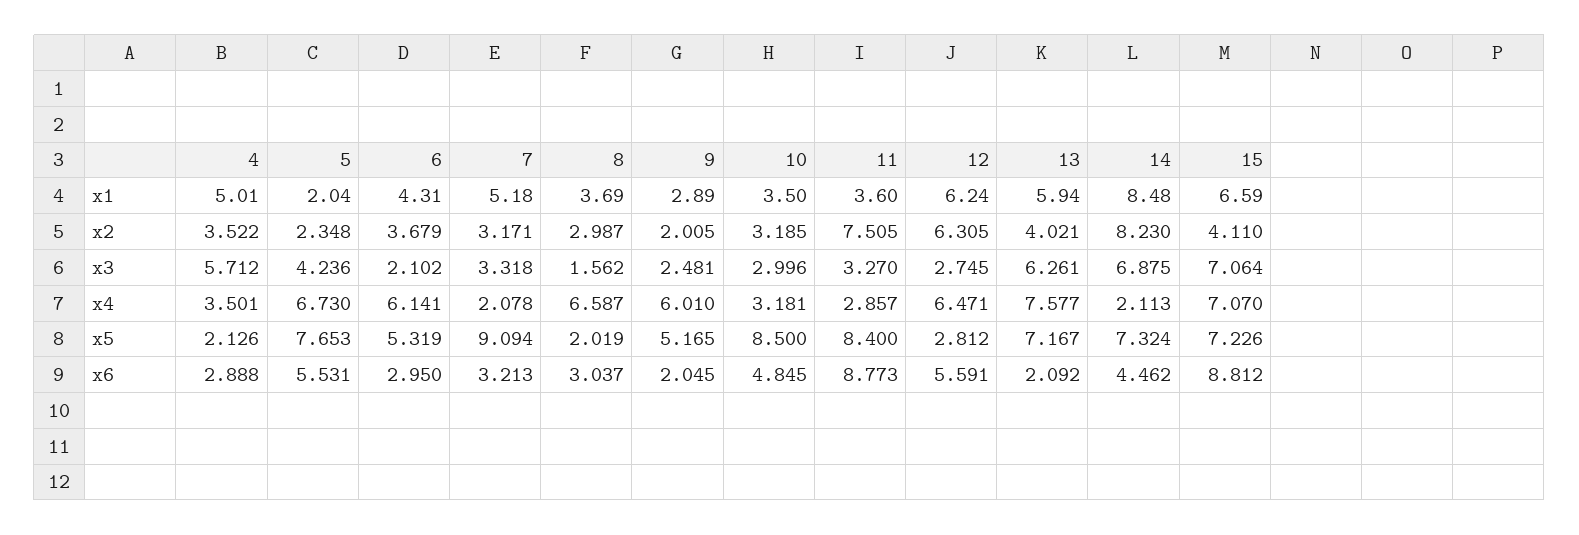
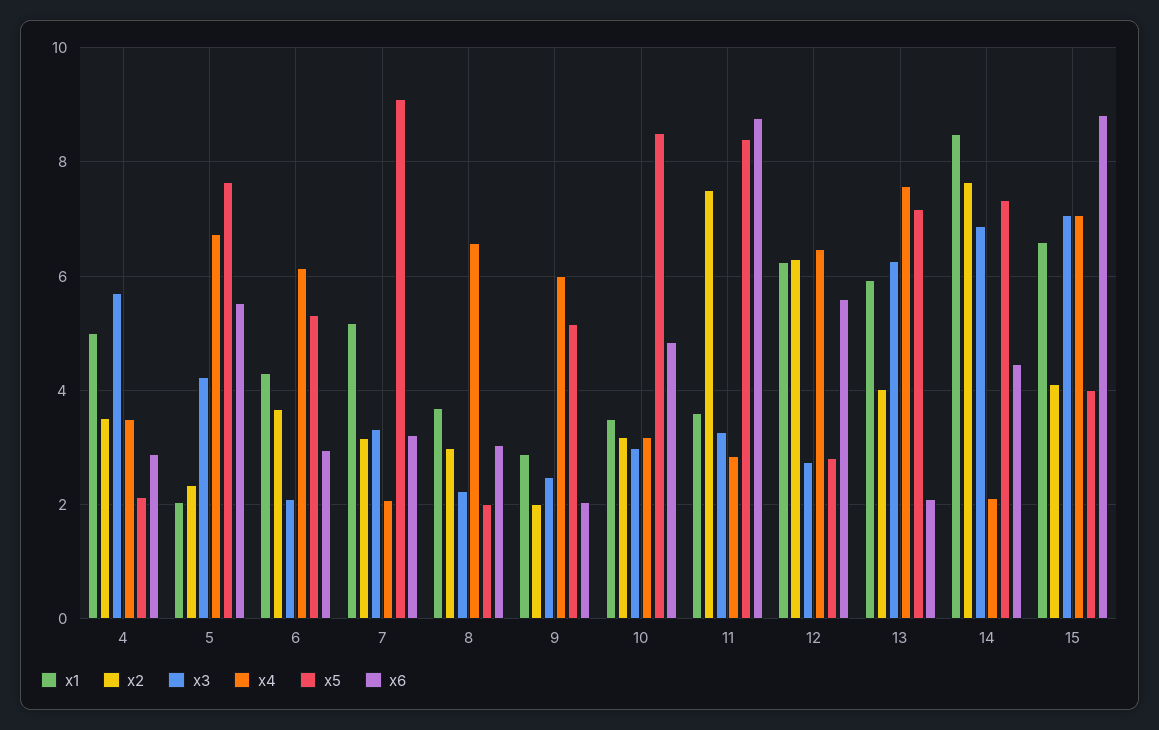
x2, 14: 8.23 -> 7.6
x3, 8: 1.562 -> 2.2
x5, 15: 7.226 -> 4

